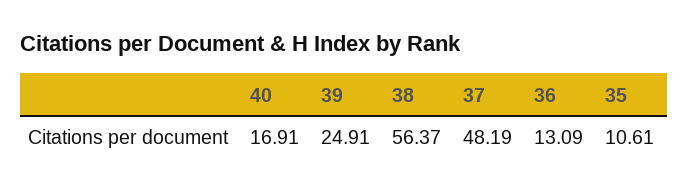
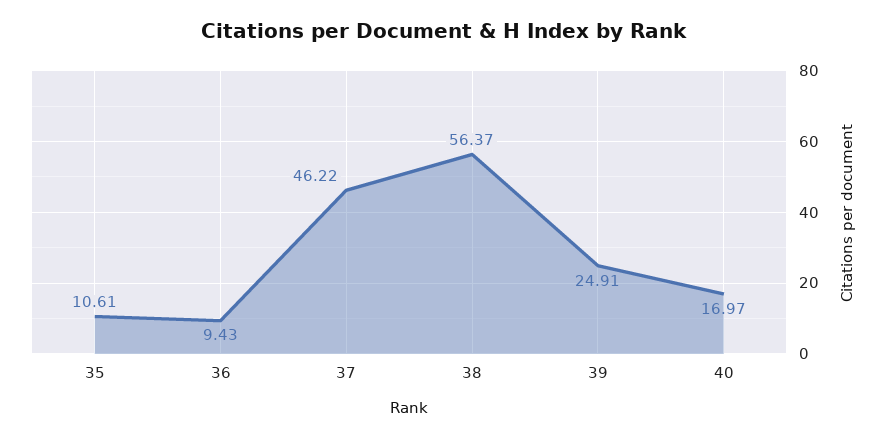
40: 16.91 -> 16.97
37: 48.19 -> 46.22
36: 13.09 -> 9.43

